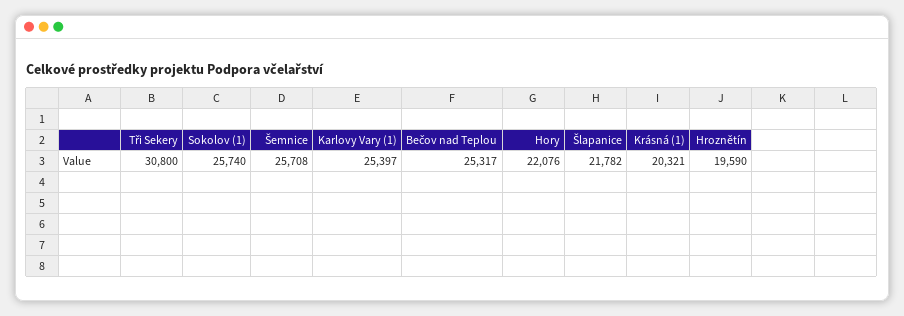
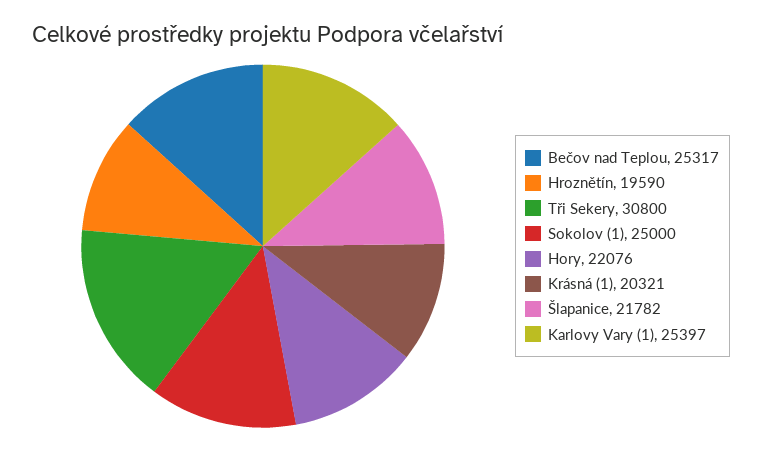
Sokolov (1): 25740 -> 25000
Šemnice: 25708 -> none

